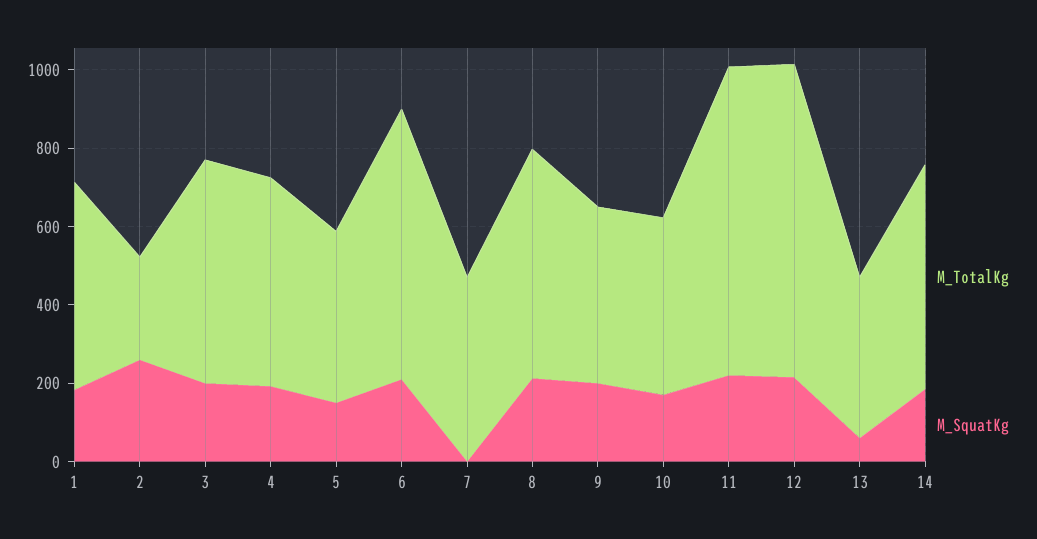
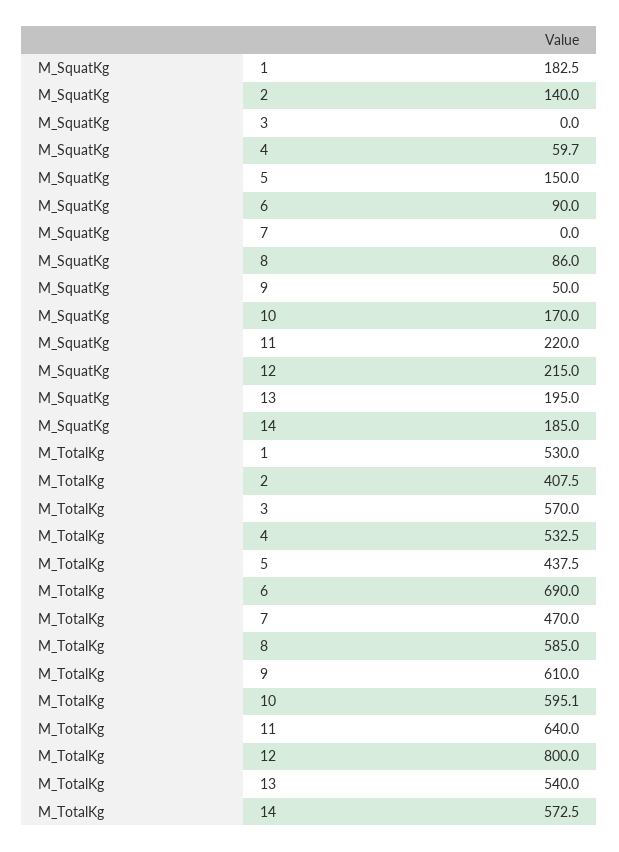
M_TotalKg, 2: 250 -> 407.5
M_SquatKg, 2: 250 -> 140
M_SquatKg, 3: 200 -> 0
M_SquatKg, 4: 200 -> 59.7
M_SquatKg, 6: 200 -> 90
M_SquatKg, 8: 200 -> 86
M_TotalKg, 9: 450 -> 610
M_SquatKg, 9: 200 -> 50
M_TotalKg, 10: 450 -> 595.1
M_TotalKg, 11: 800 -> 640
M_TotalKg, 13: 400 -> 540
M_SquatKg, 13: 50 -> 195

